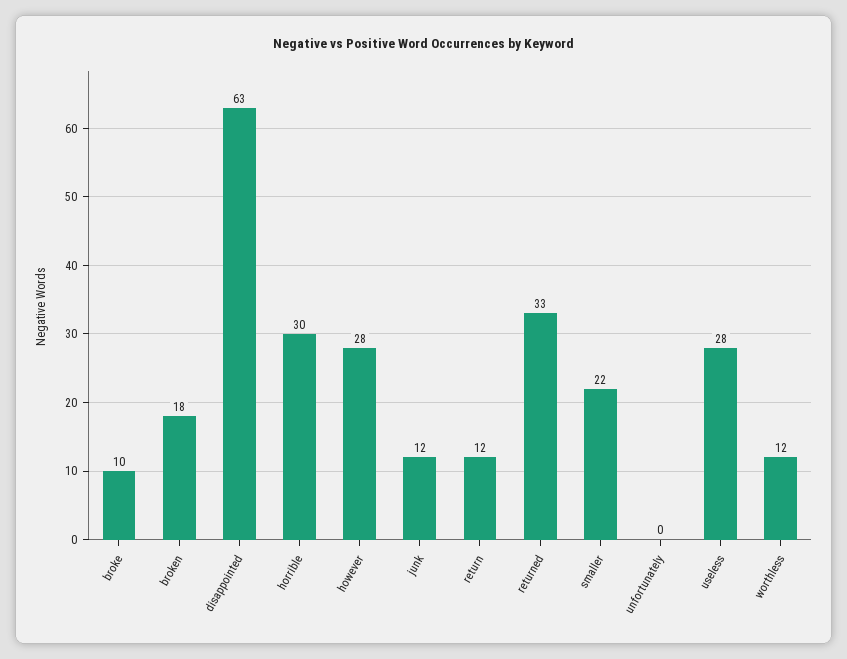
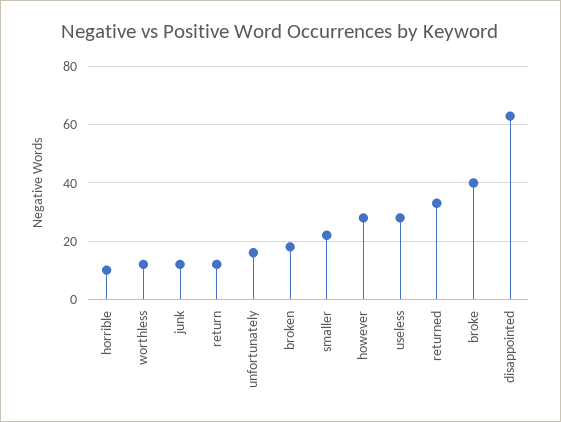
broke: 10 -> 40
horrible: 30 -> 10
unfortunately: 0 -> 15

